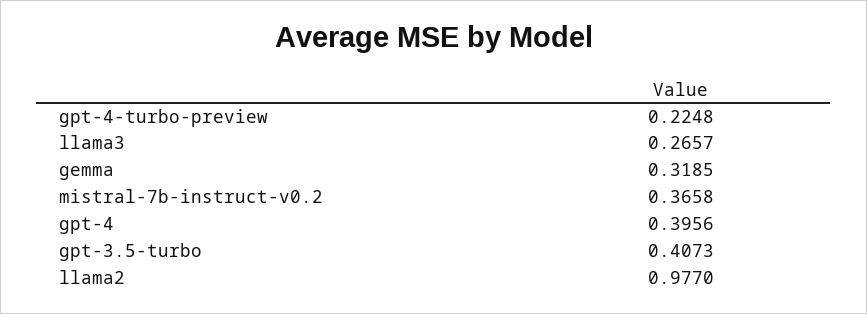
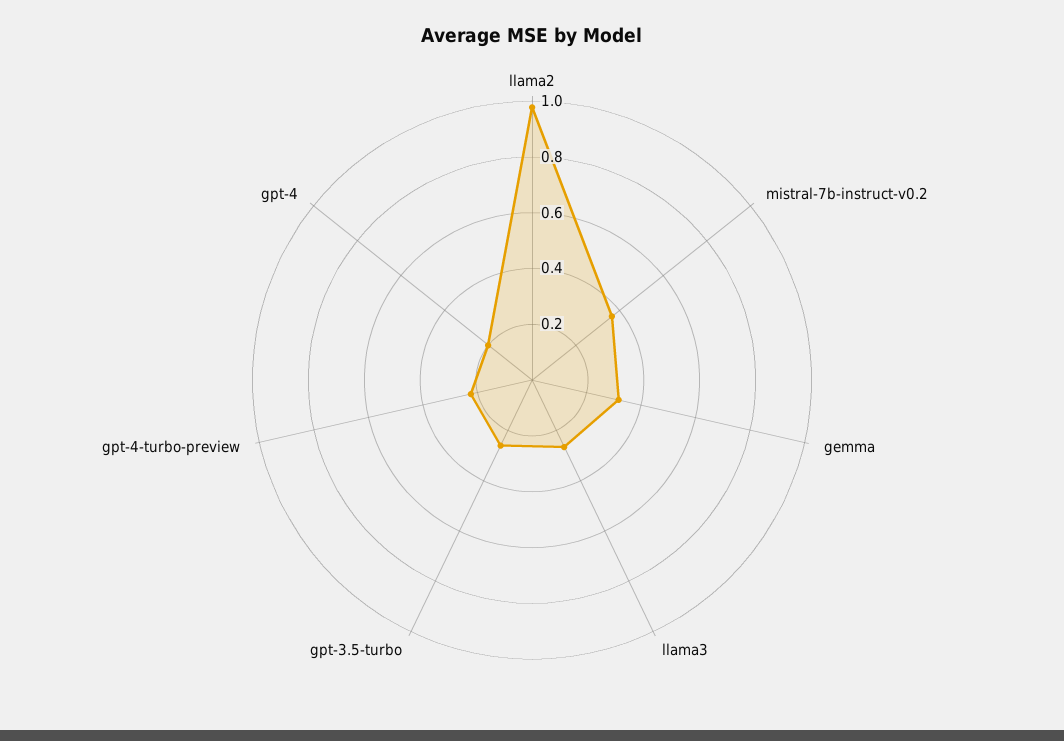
gpt-4: 0.3956 -> 0.2
gpt-3.5-turbo: 0.4073 -> 0.25

